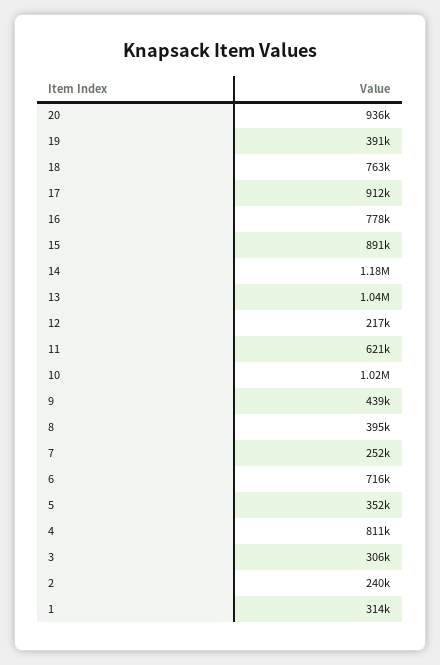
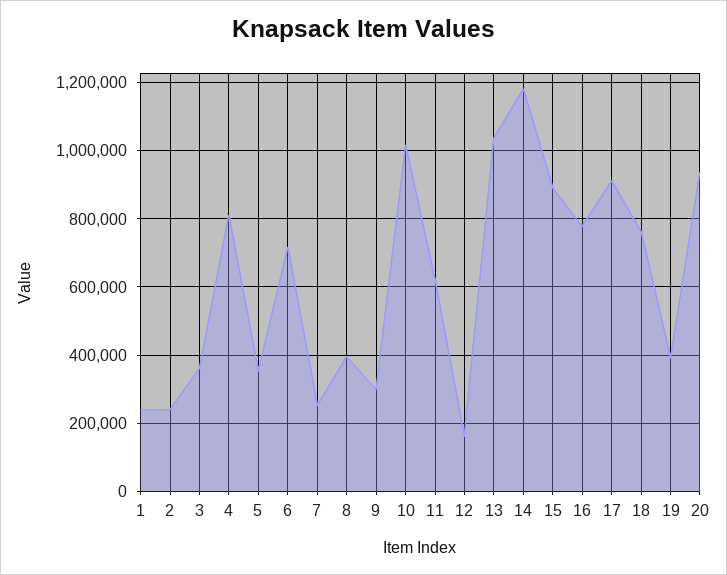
12: 217000 -> 160000
9: 439000 -> 300000
3: 306000 -> 360000
1: 314000 -> 240000

